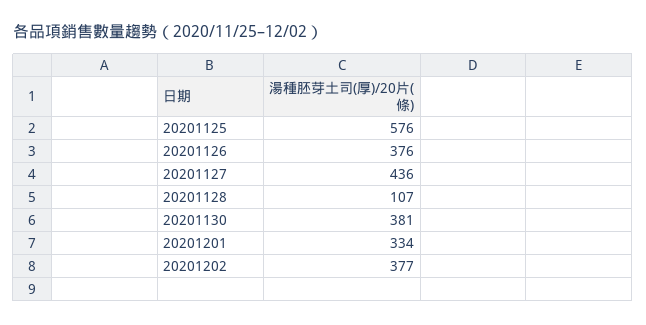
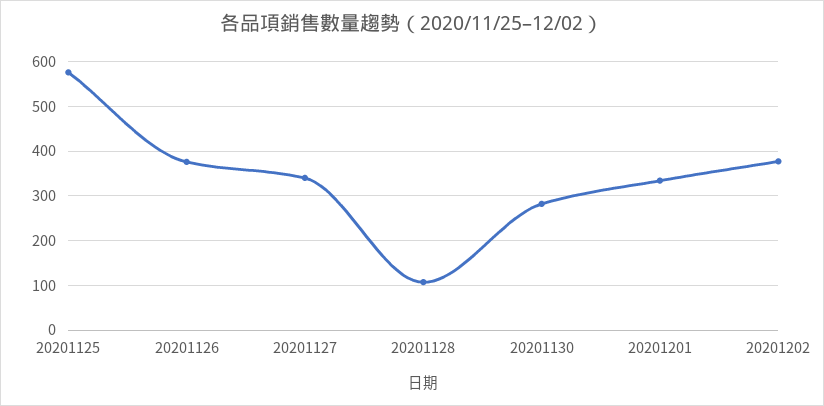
20201127: 436 -> 340
20201130: 381 -> 280

